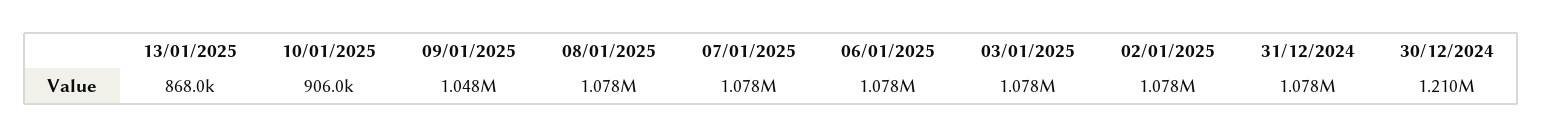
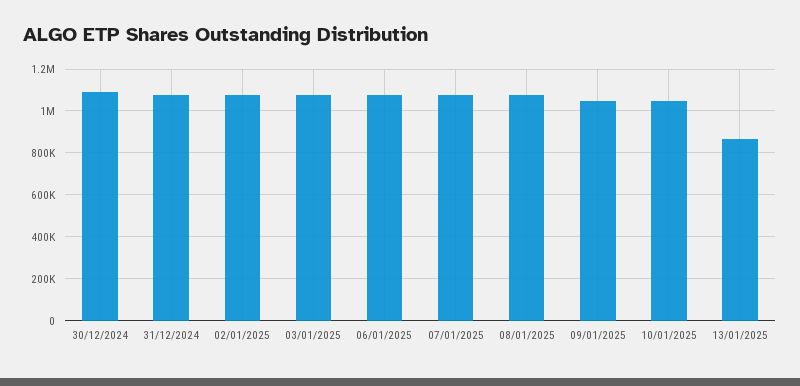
10/01/2025: 906000 -> 1050000
30/12/2024: 1210000 -> 1100000

